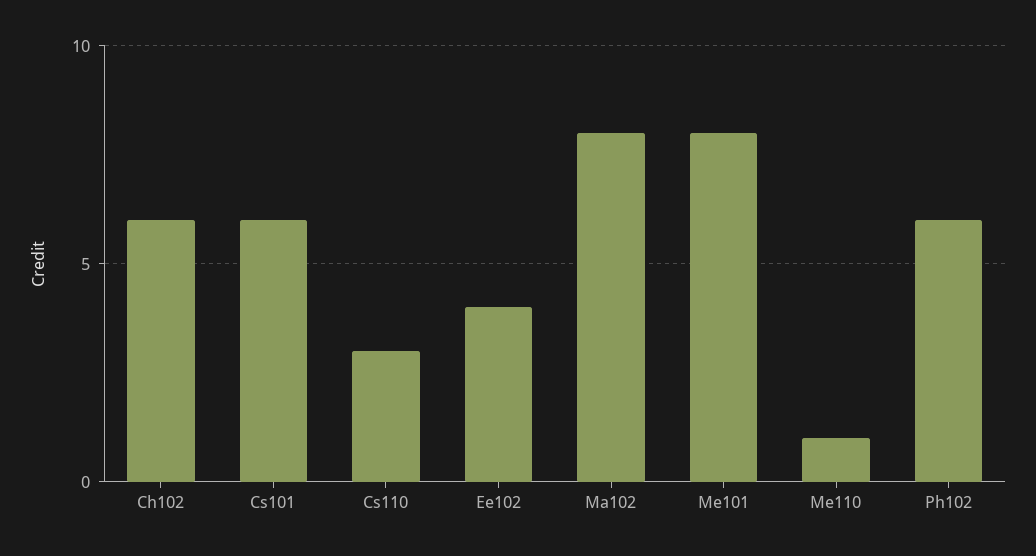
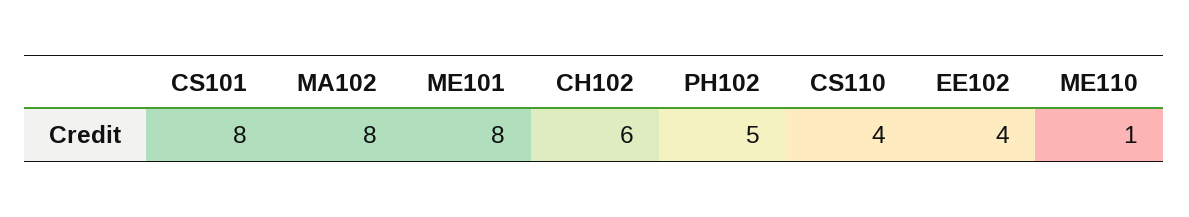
Cs101: 6 -> 8
Cs110: 3 -> 4
Ph102: 6 -> 5

